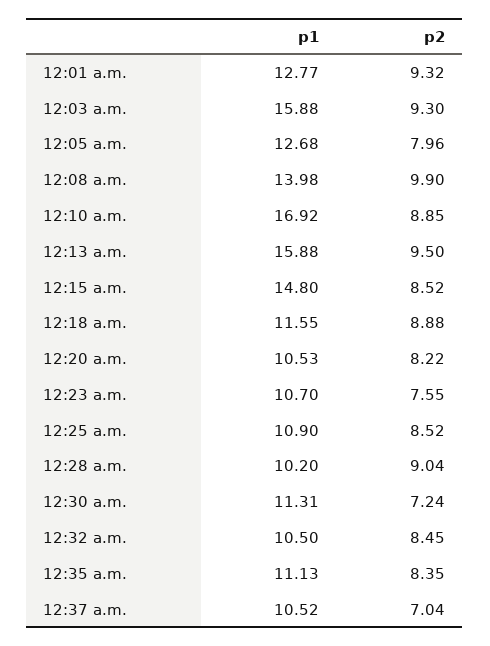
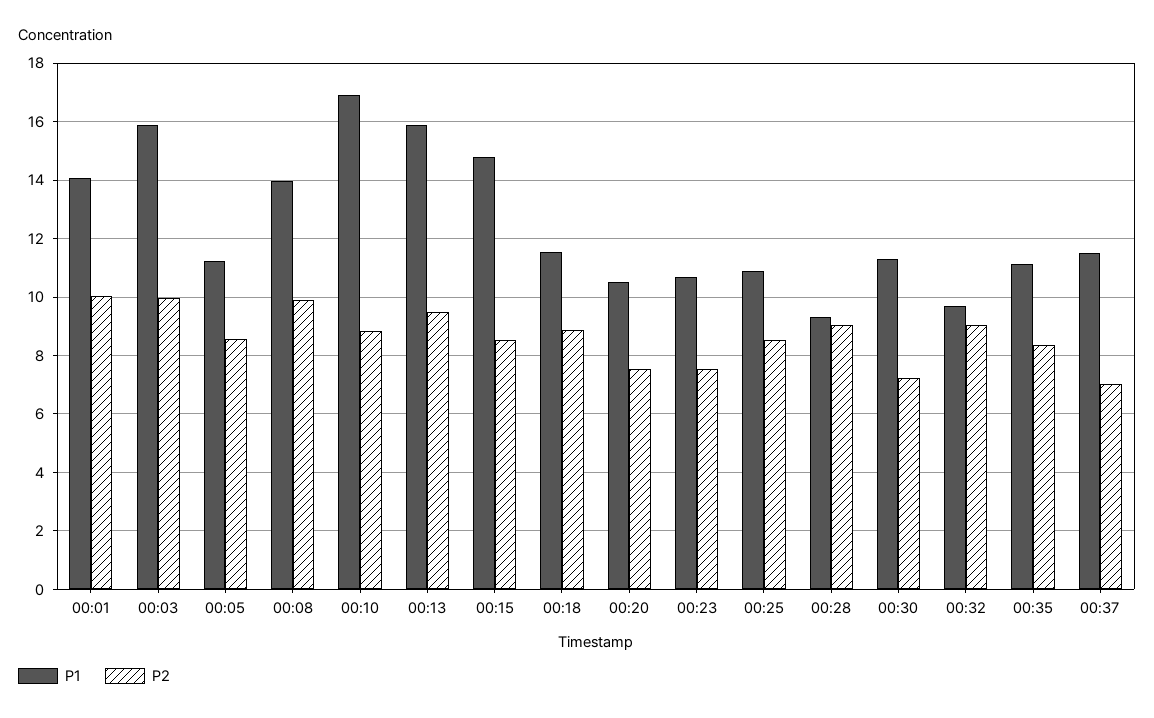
p1, 12:01 a.m.: 12.77 -> 14
p2, 12:01 a.m.: 9.32 -> 10
p2, 12:03 a.m.: 9.3 -> 10
p1, 12:05 a.m.: 12.68 -> 11.25
p2, 12:05 a.m.: 7.96 -> 8.5
p2, 12:20 a.m.: 8.22 -> 7.5
p1, 12:28 a.m.: 10.2 -> 9.25
p1, 12:32 a.m.: 10.5 -> 9.75
p2, 12:32 a.m.: 8.45 -> 9
p1, 12:37 a.m.: 10.52 -> 11.5

